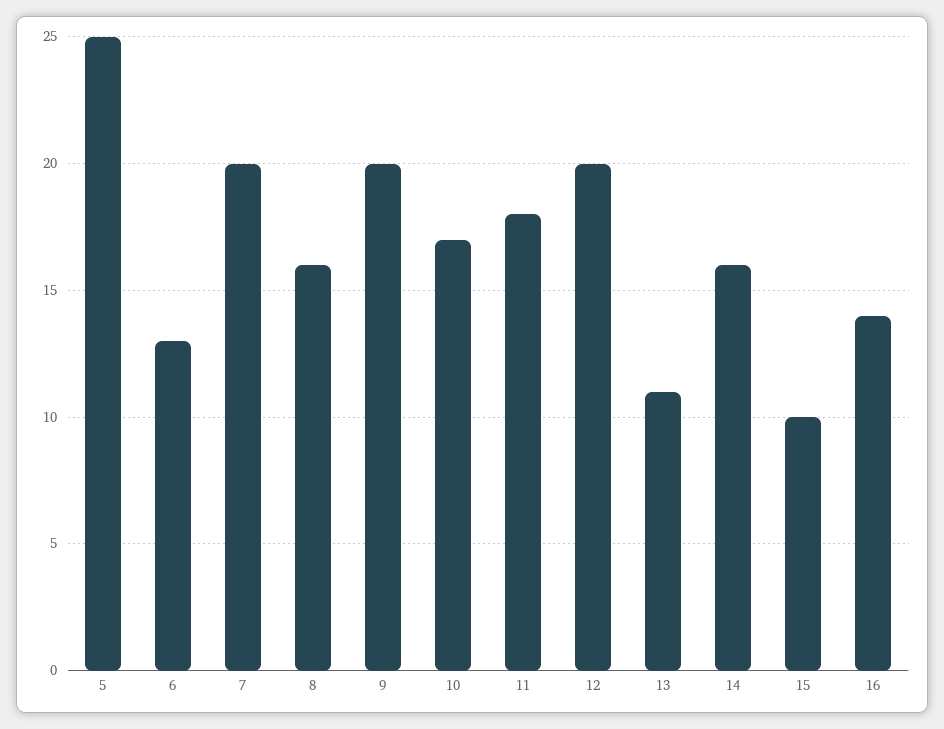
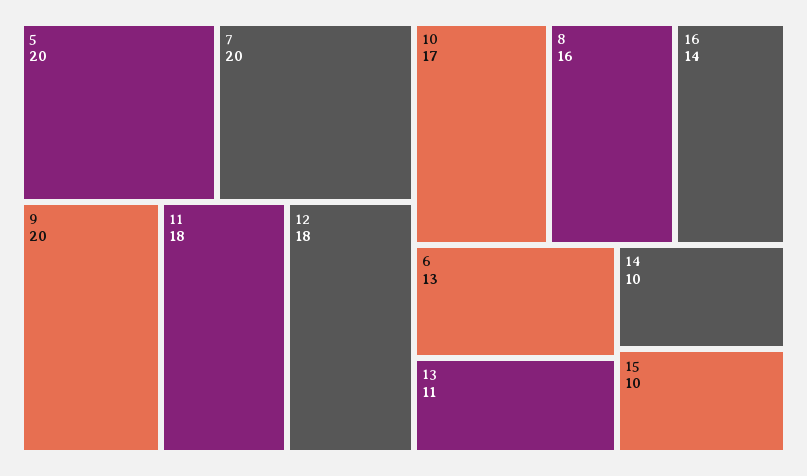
5: 25 -> 20
12: 20 -> 18
14: 16 -> 10

